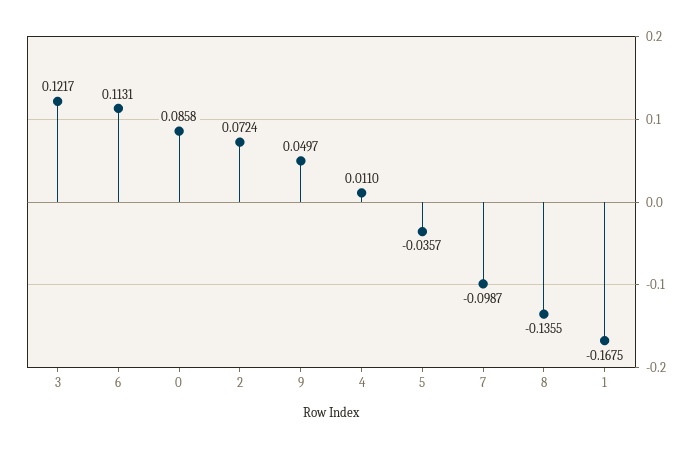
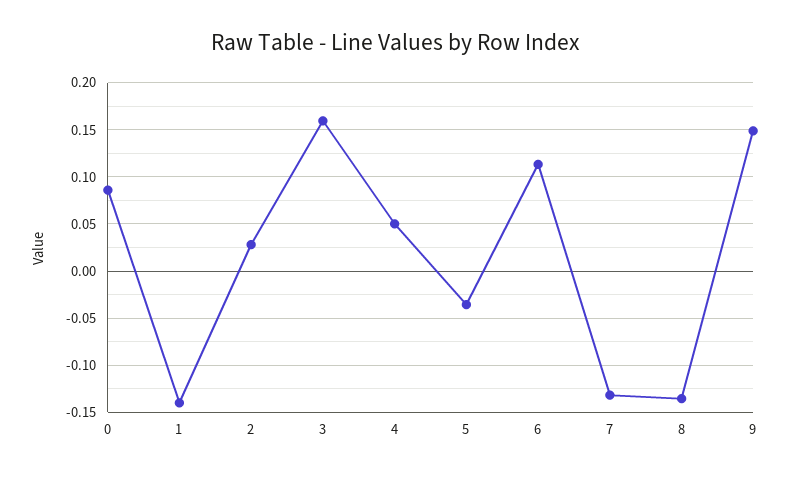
3: 0.1217 -> 0.16
2: 0.0724 -> 0.03
9: 0.0497 -> 0.15
4: 0.011 -> 0.05
7: -0.0987 -> -0.13
1: -0.1675 -> -0.14

